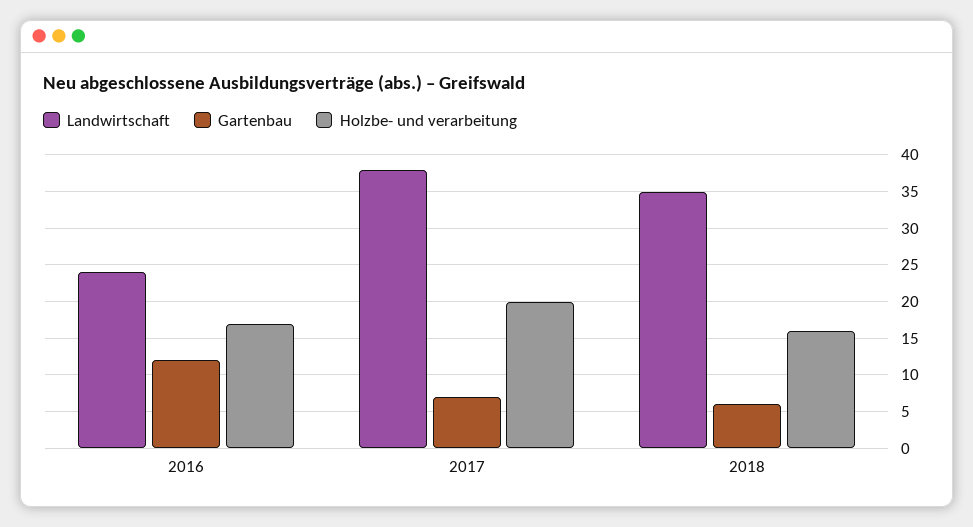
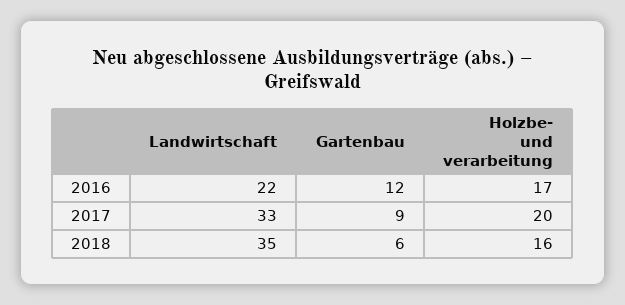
Landwirtschaft, 2016: 24 -> 22
Landwirtschaft, 2017: 38 -> 33
Gartenbau, 2017: 7 -> 9

